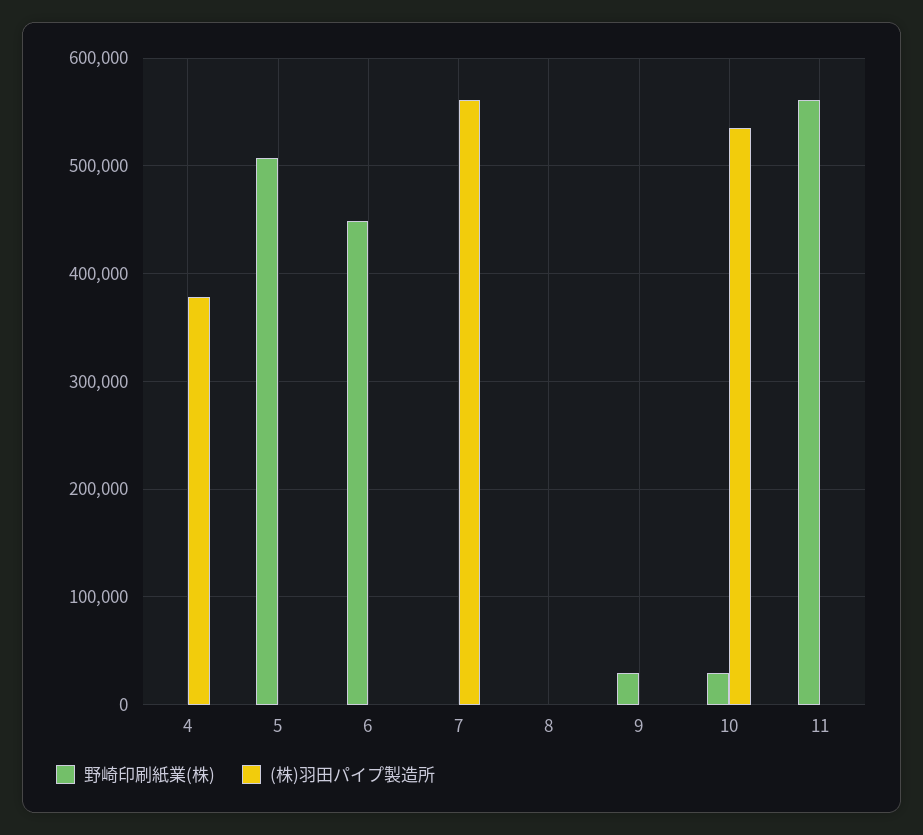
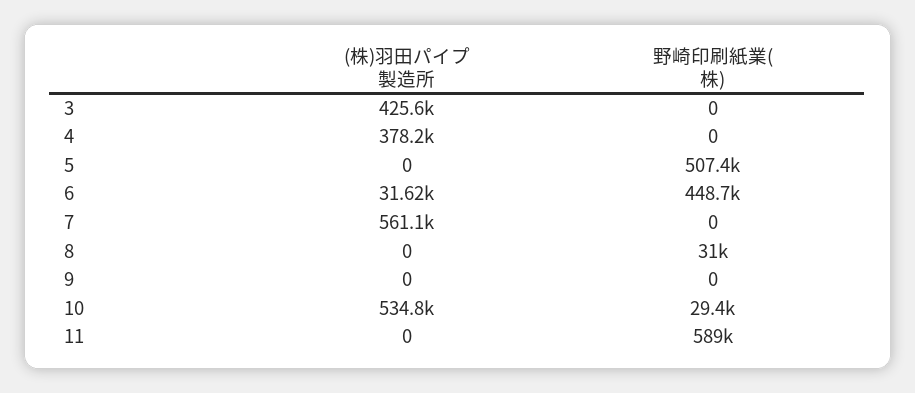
(株)羽田パイプ製造所, 6: 0 -> 31620
野崎印刷紙業(株), 8: 0 -> 31000
野崎印刷紙業(株), 9: 30000 -> 0
野崎印刷紙業(株), 11: 560000 -> 589000
(株)羽田パイプ製造所, 3: none -> 425600
野崎印刷紙業(株), 3: none -> 0

